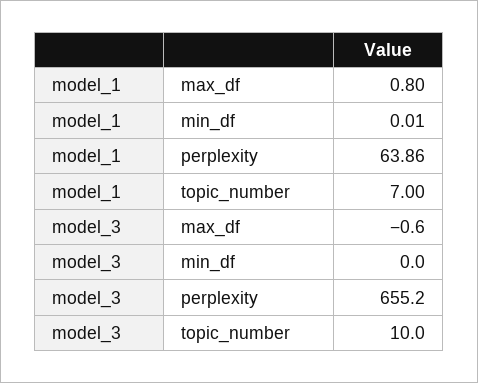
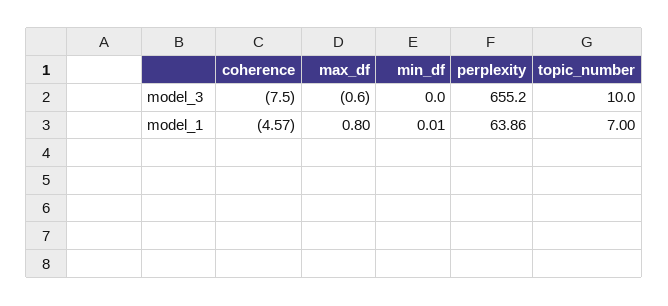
model_3, coherence: none -> -7.5
model_1, coherence: none -> -4.57

